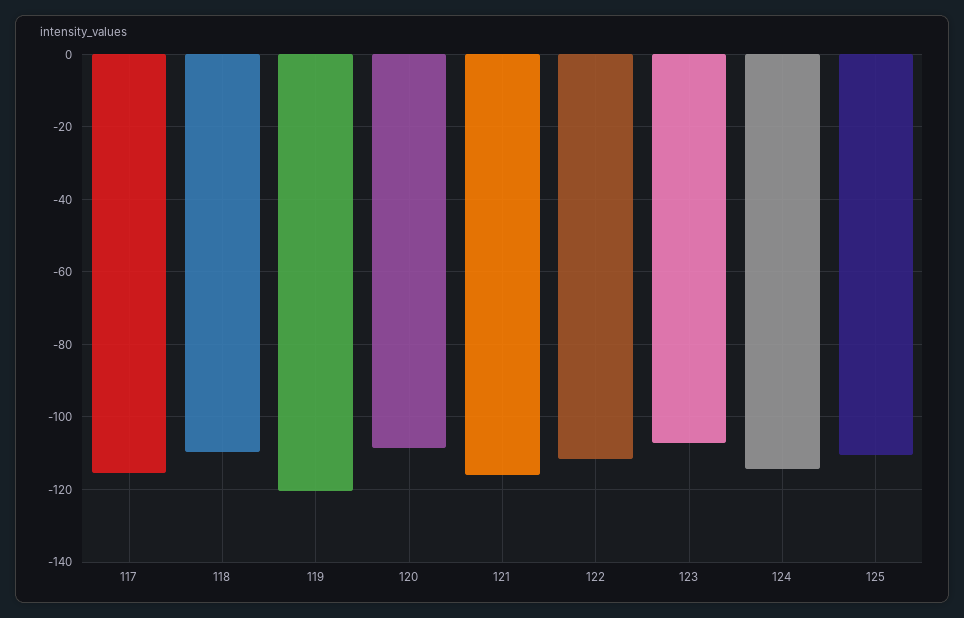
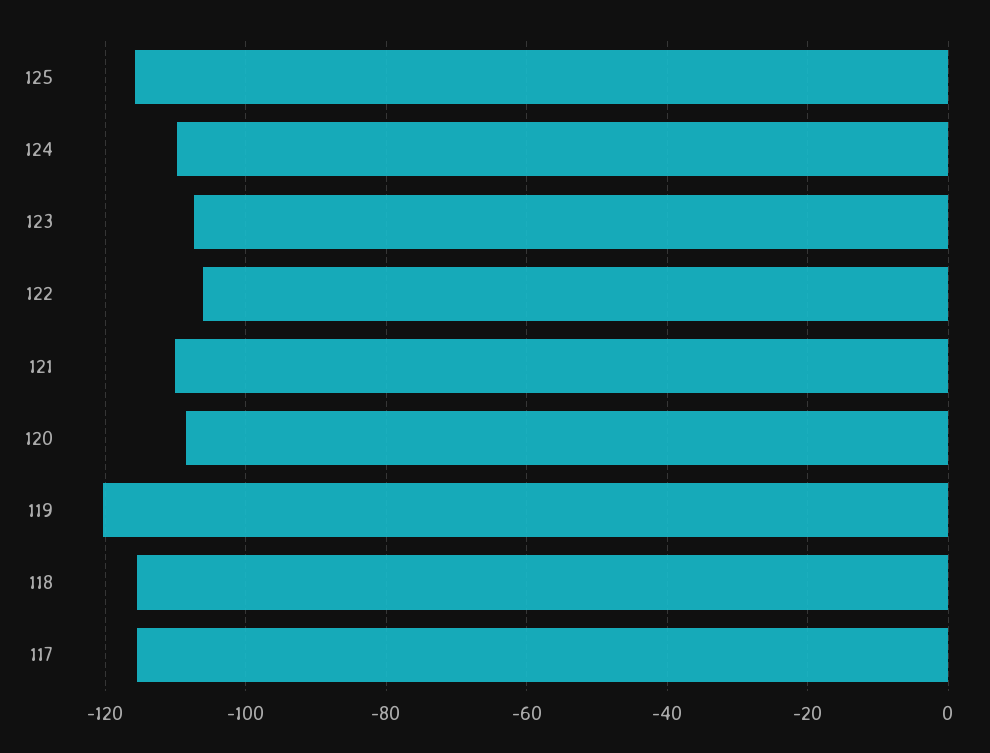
118: -110 -> -116
121: -116 -> -110
122: -112 -> -106
124: -114 -> -110
125: -110 -> -116

